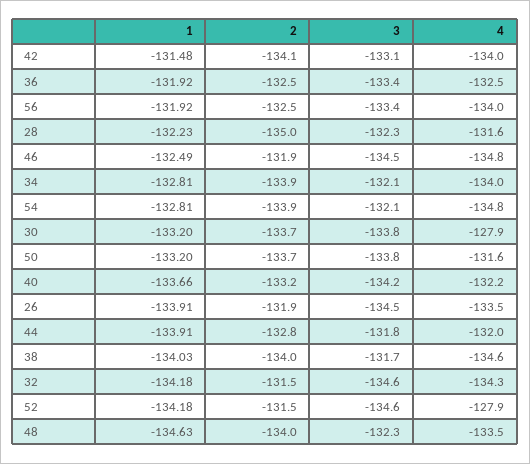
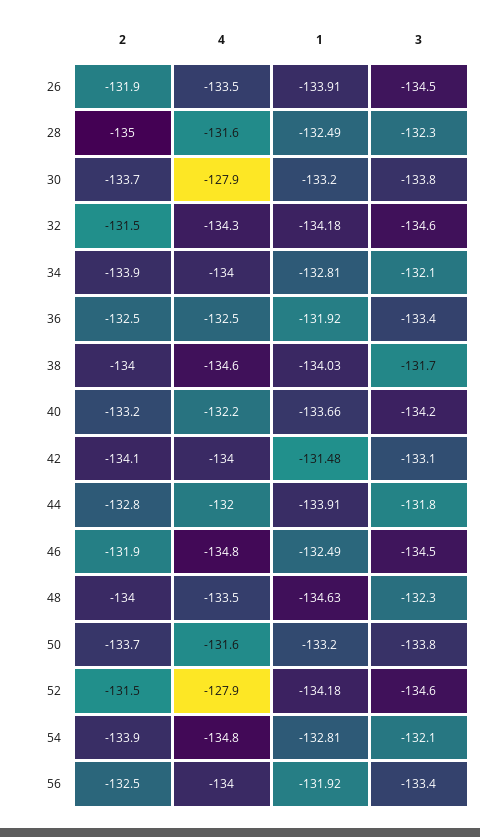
1, 28: -132.23 -> -132.49

